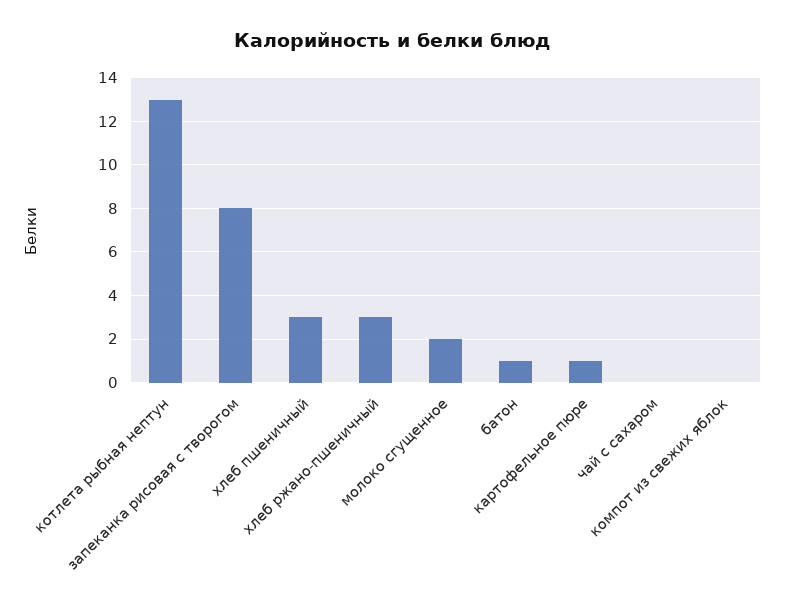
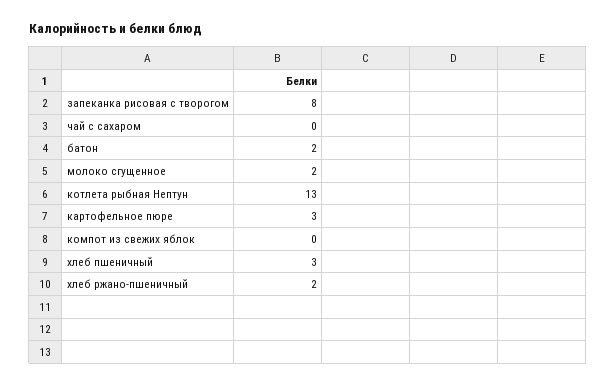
хлеб ржано-пшеничный: 3 -> 2
батон: 1 -> 2
картофельное пюре: 1 -> 3

